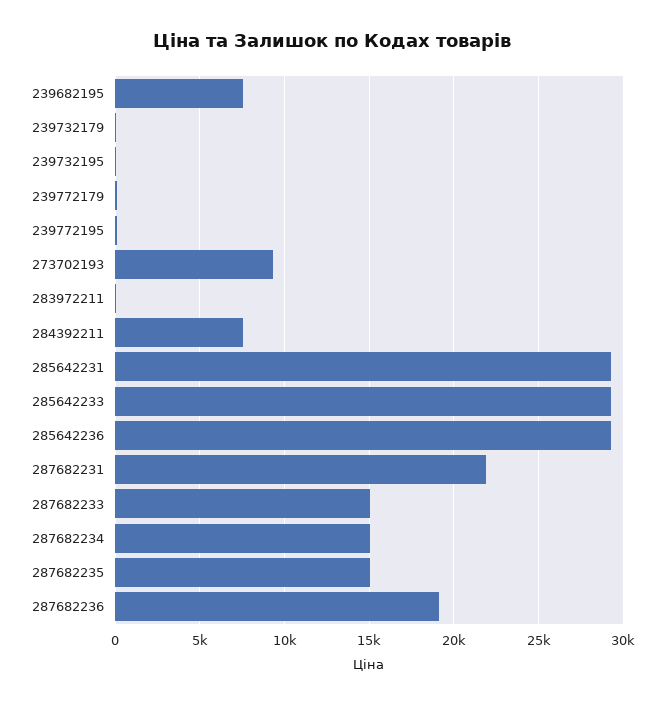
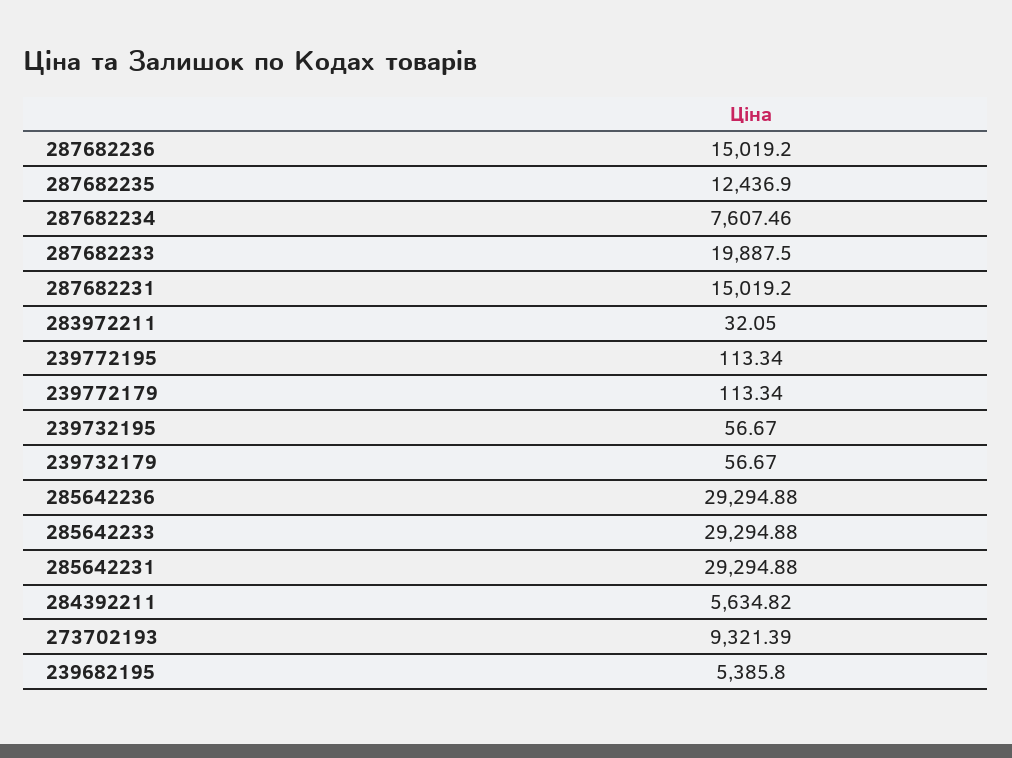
239682195: 7500 -> 5385.8
284392211: 7500 -> 5634.82
287682231: 22000 -> 15019.2
287682233: 15000 -> 19887.5
287682234: 15000 -> 7607.46
287682235: 15000 -> 12436.9
287682236: 19000 -> 15019.2

